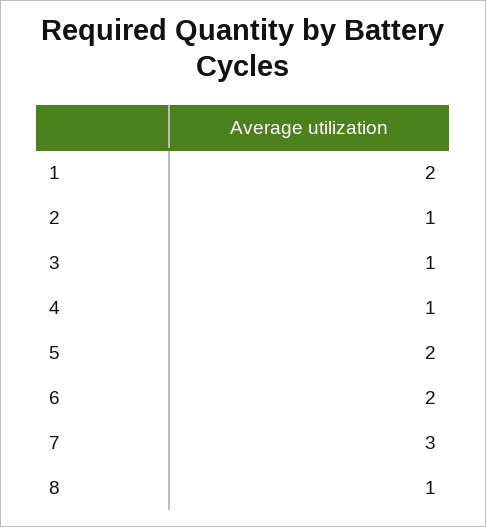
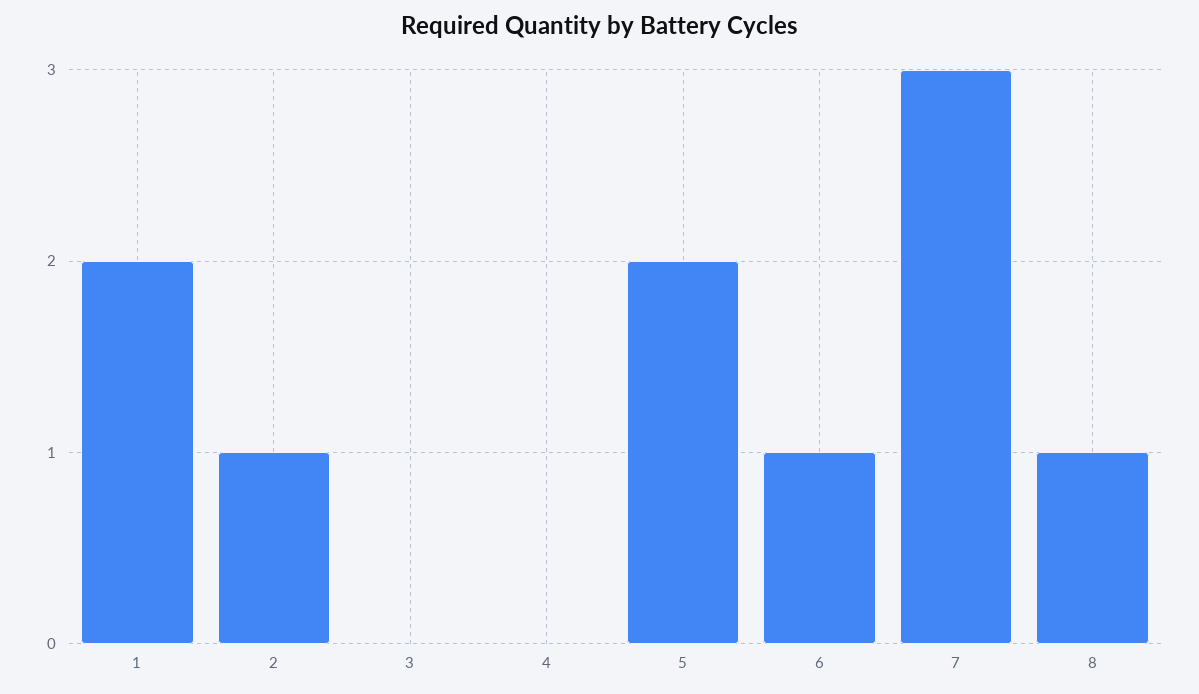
3: 1 -> 0
4: 1 -> 0
6: 2 -> 1

